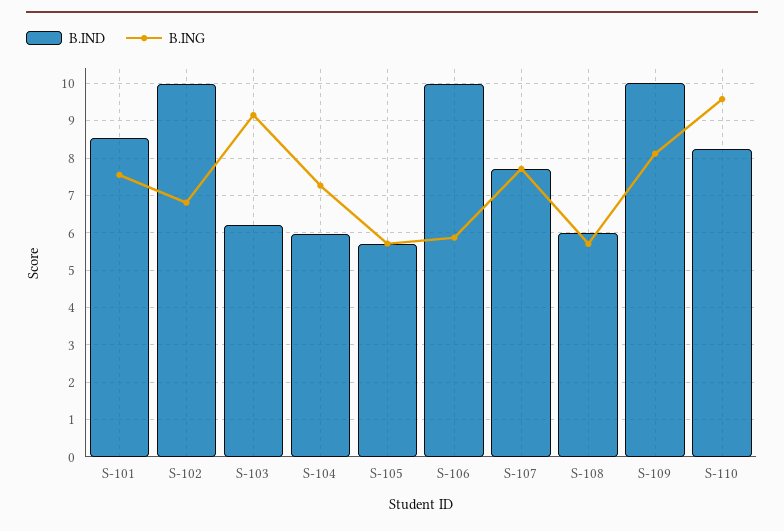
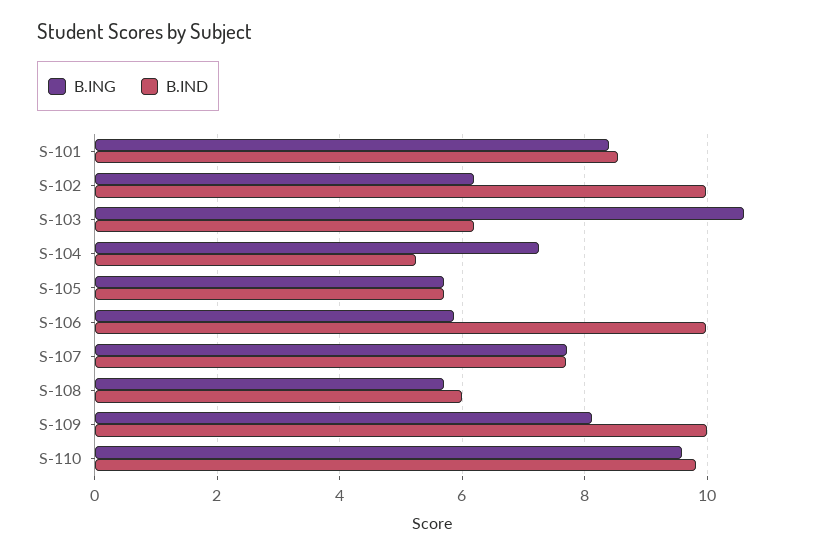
B.ING, S-101: 7.6 -> 8.4
B.ING, S-102: 6.8 -> 6.2
B.ING, S-103: 9.2 -> 10.6
B.IND, S-104: 6 -> 5.2
B.IND, S-110: 8.2 -> 9.8

